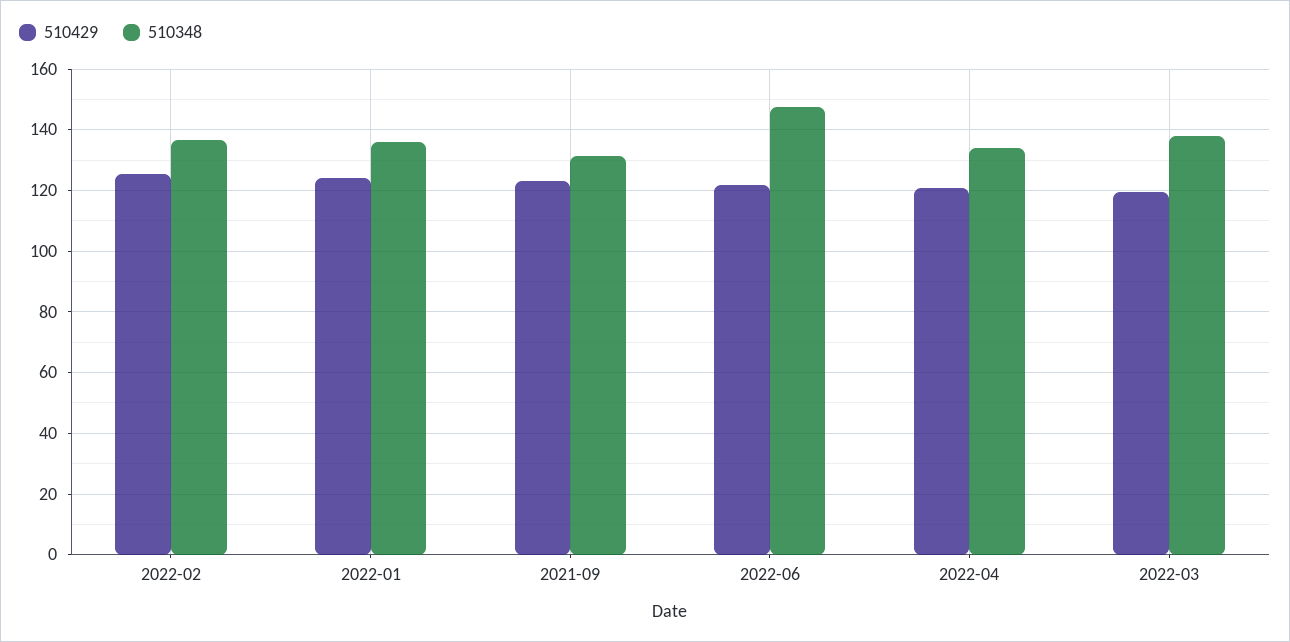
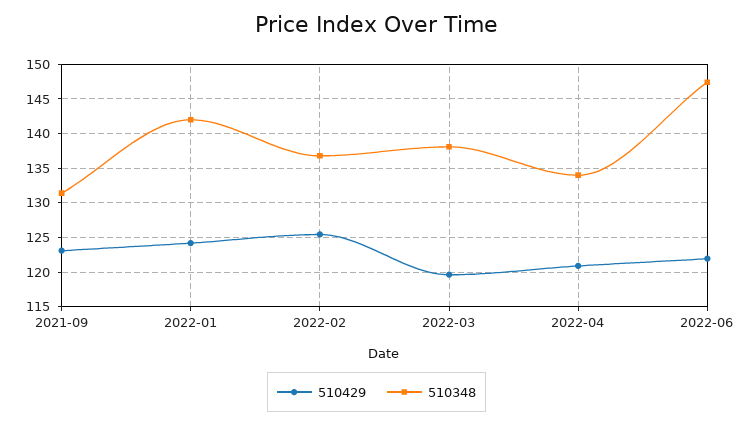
510348, 2022-01: 136 -> 142

